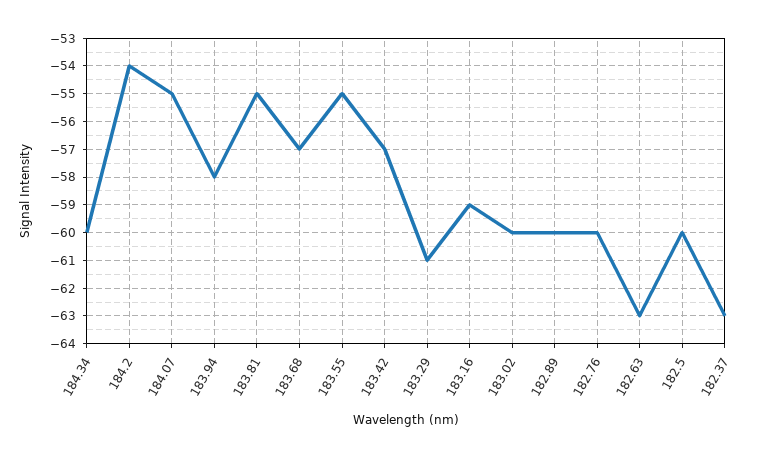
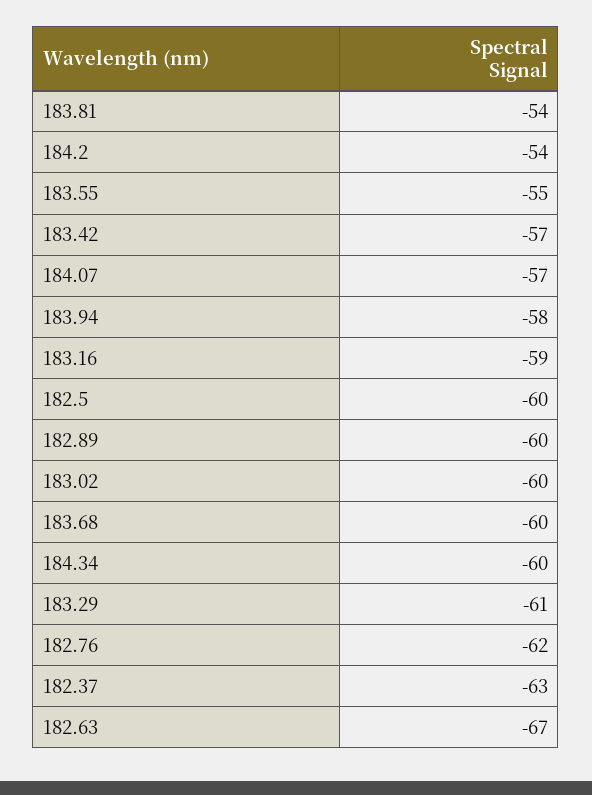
184.07: -55 -> -57
183.81: -55 -> -54
183.68: -57 -> -60
182.76: -60 -> -62
182.63: -63 -> -67

